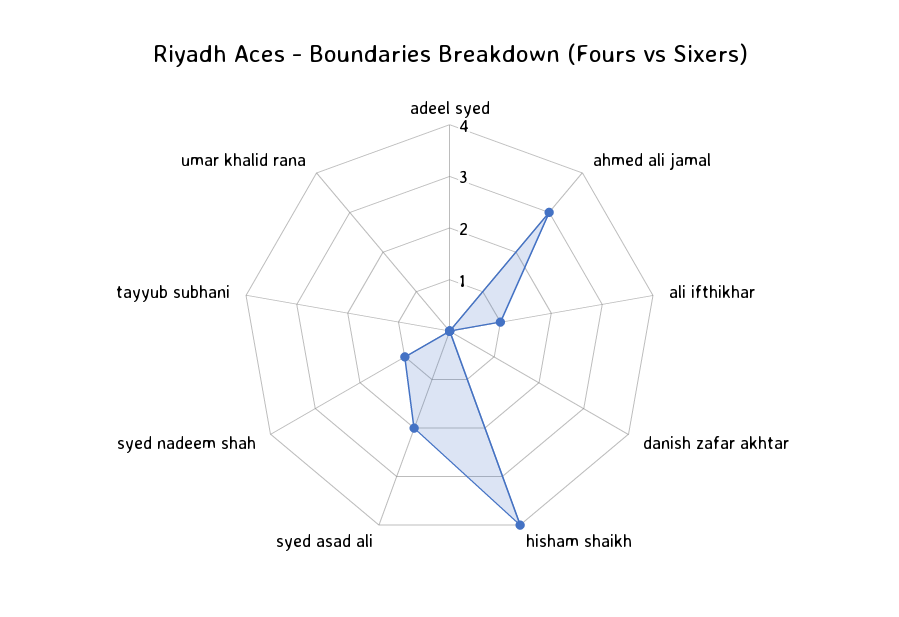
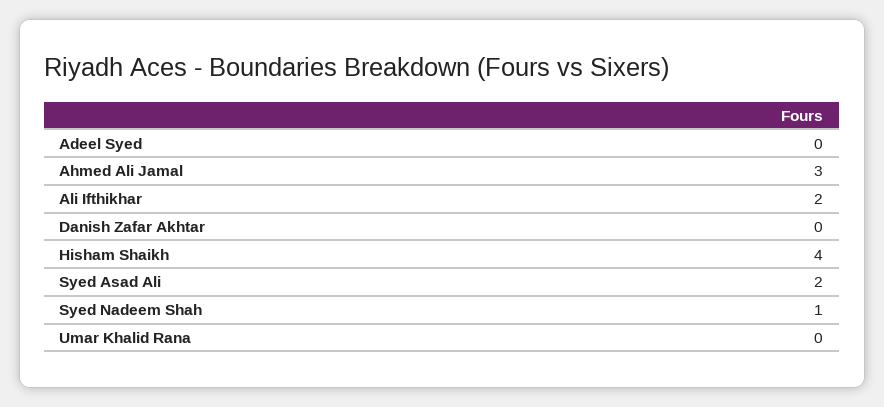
ali ifthikhar: 1 -> 2
tayyub subhani: 0 -> none

